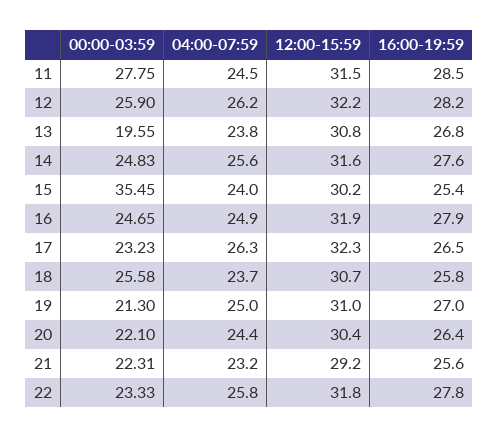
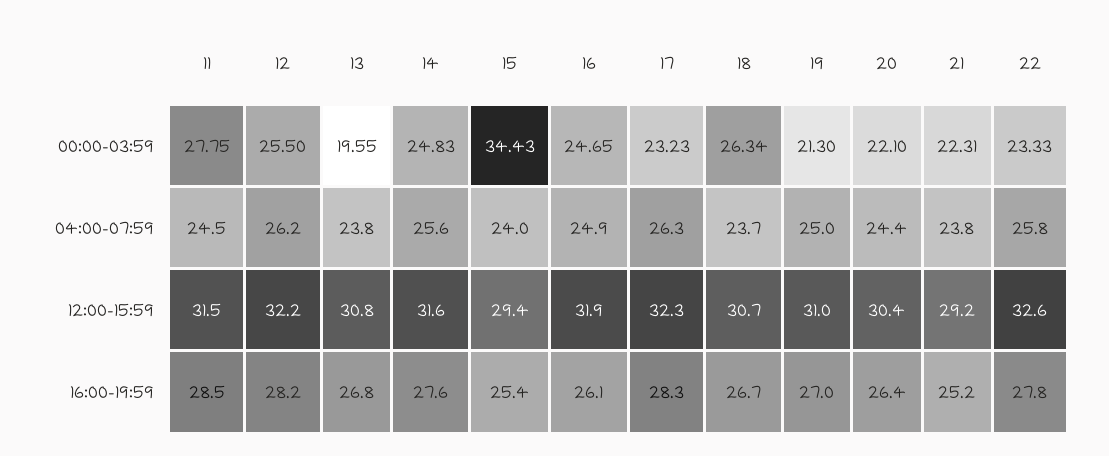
00:00-03:59, 12: 25.9 -> 25.5
00:00-03:59, 15: 35.45 -> 34.43
12:00-15:59, 15: 30.2 -> 29.4
16:00-19:59, 16: 27.9 -> 26.1
16:00-19:59, 17: 26.5 -> 28.3
00:00-03:59, 18: 25.58 -> 26.34
16:00-19:59, 18: 25.8 -> 26.7
04:00-07:59, 21: 23.2 -> 23.8
16:00-19:59, 21: 25.6 -> 25.2
12:00-15:59, 22: 31.8 -> 32.6

